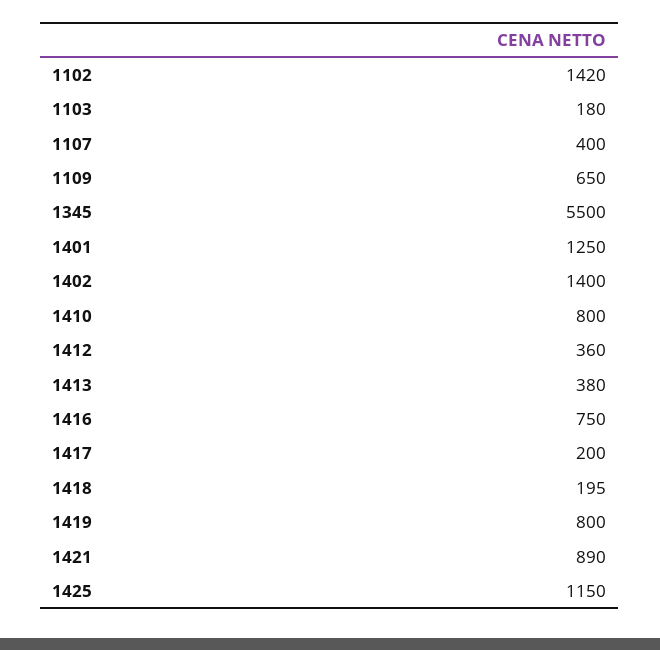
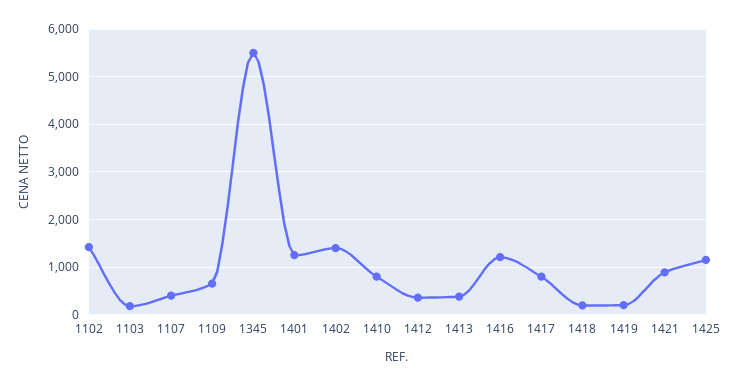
1416: 750 -> 1200
1417: 200 -> 800
1419: 800 -> 200

